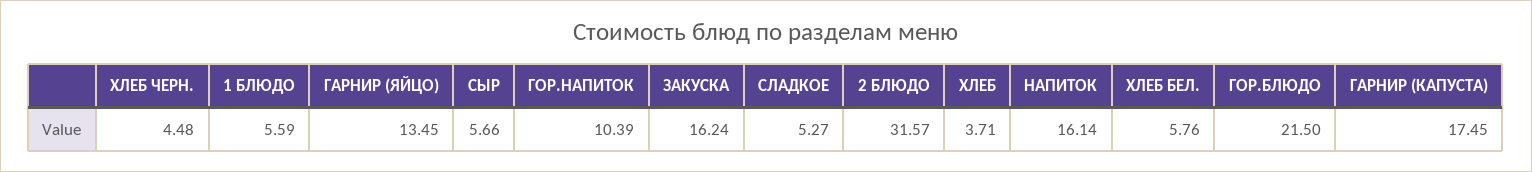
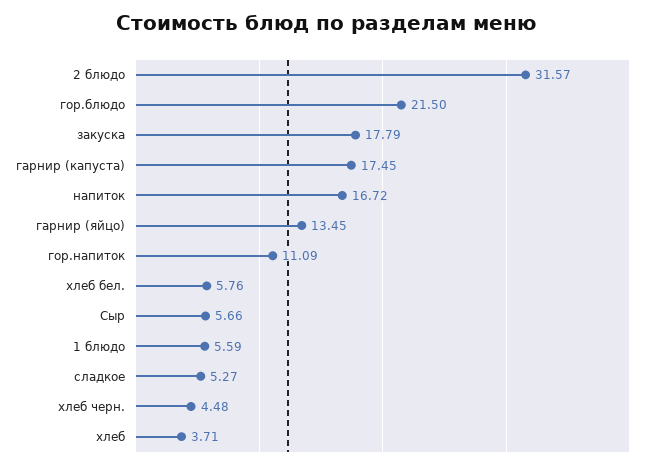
ГОР.НАПИТОК: 10.39 -> 11.09
ЗАКУСКА: 16.24 -> 17.79
НАПИТОК: 16.14 -> 16.72

